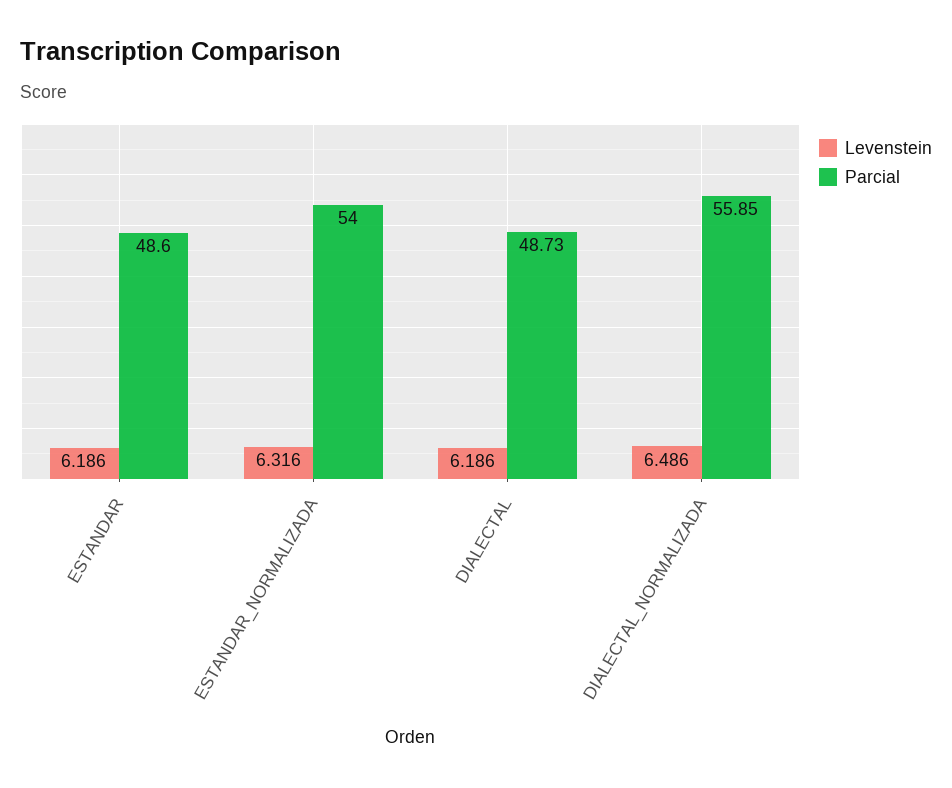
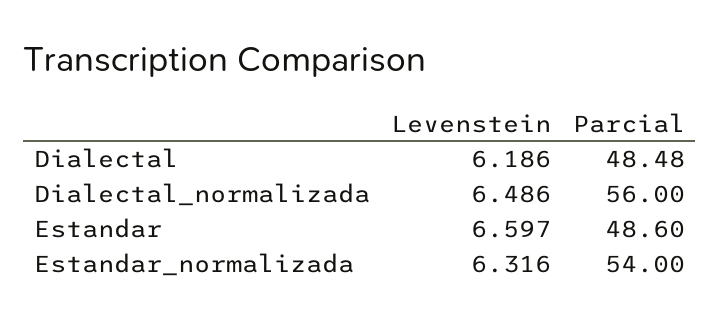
Levenstein, ESTANDAR: 6.186 -> 6.597
Parcial, DIALECTAL: 48.73 -> 48.48
Parcial, DIALECTAL_NORMALIZADA: 55.85 -> 56

